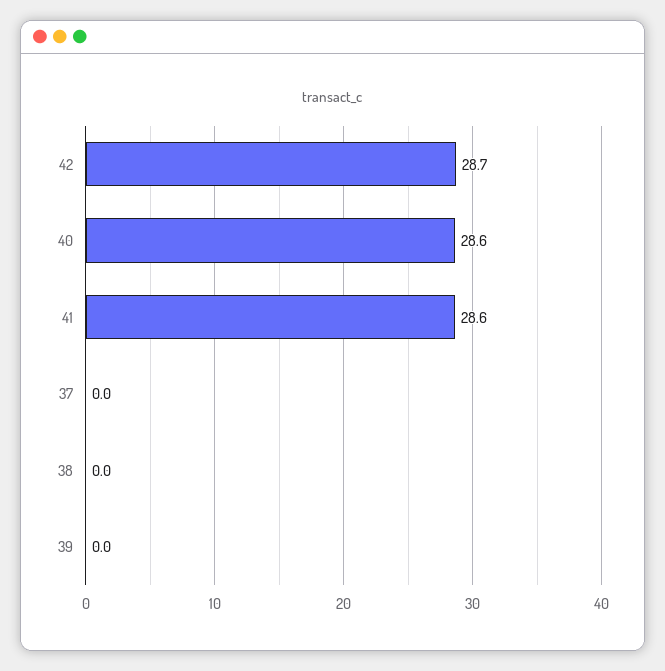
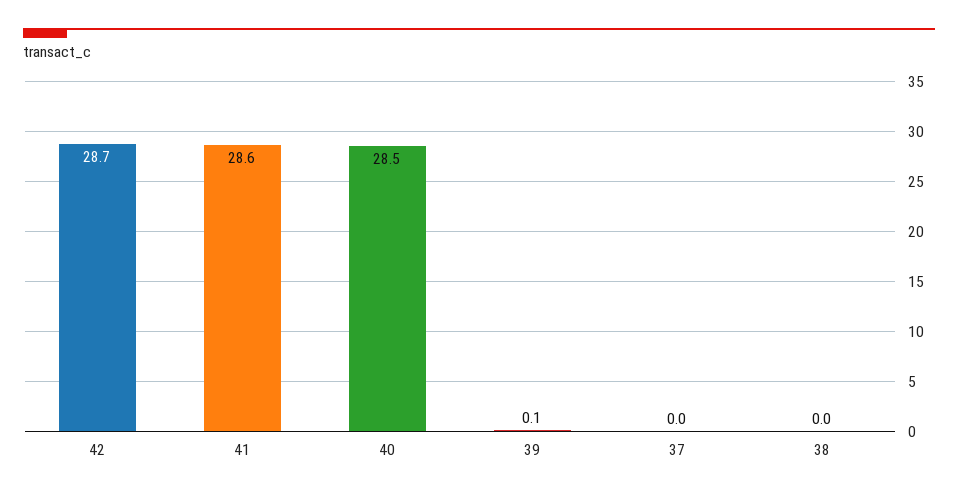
40: 28.6 -> 28.5
39: 0 -> 0.1

